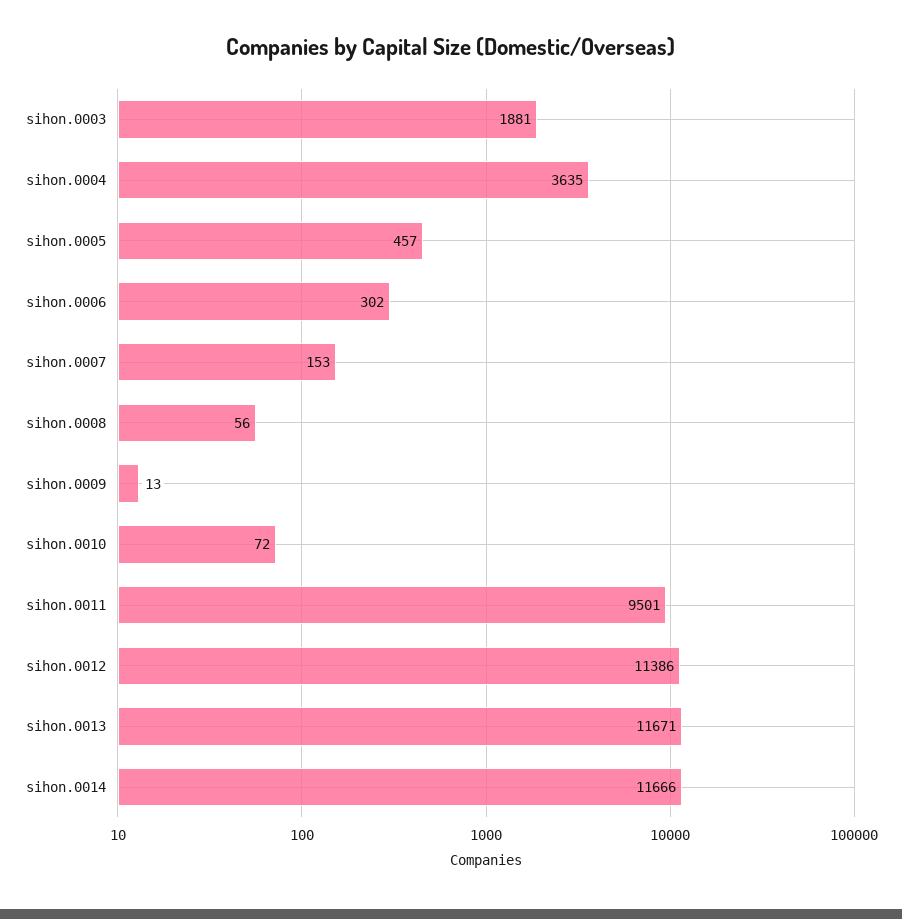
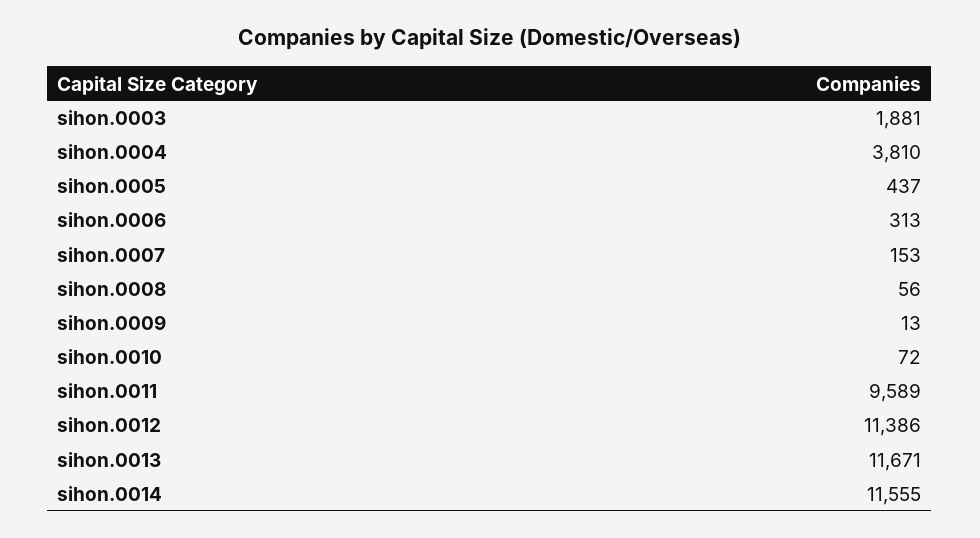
sihon.0004: 3635 -> 3810
sihon.0005: 457 -> 437
sihon.0006: 302 -> 313
sihon.0011: 9501 -> 9589
sihon.0014: 11666 -> 11555

